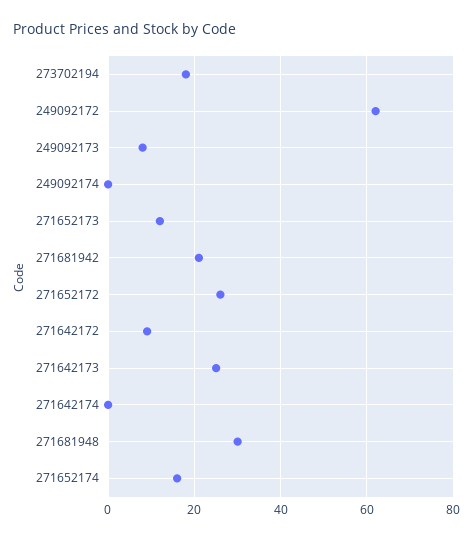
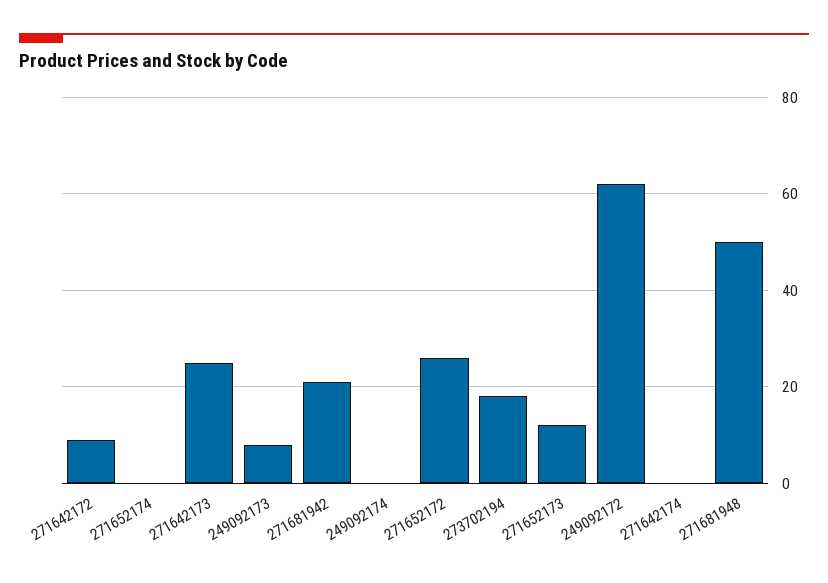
271681948: 30 -> 50
271652174: 15 -> 0

